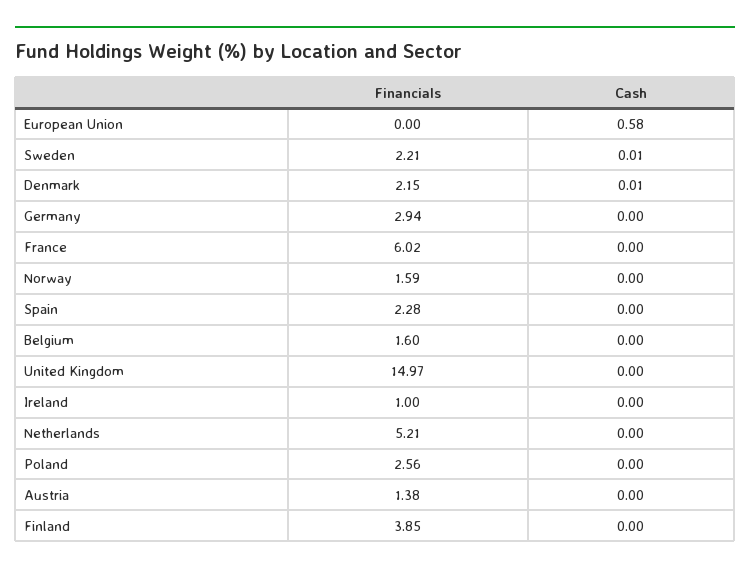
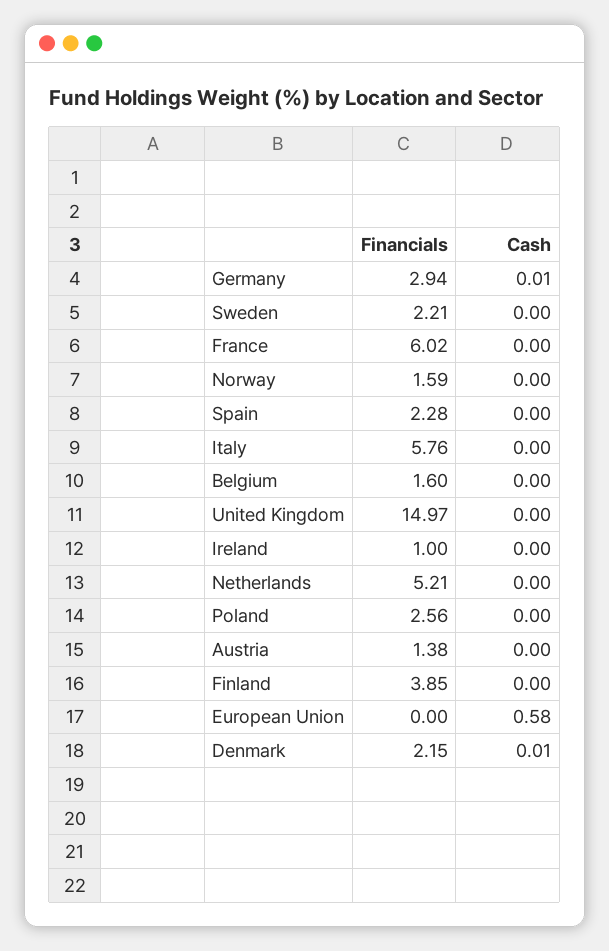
Cash, Sweden: 0.01 -> 0
Cash, Germany: 0 -> 0.01
Financials, Italy: none -> 5.76
Cash, Italy: none -> 0

